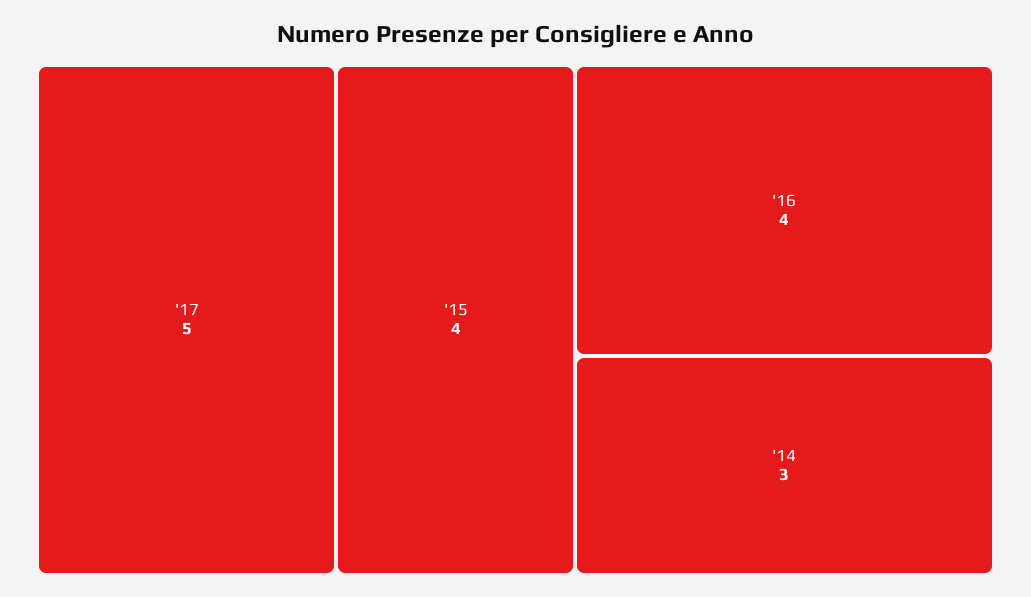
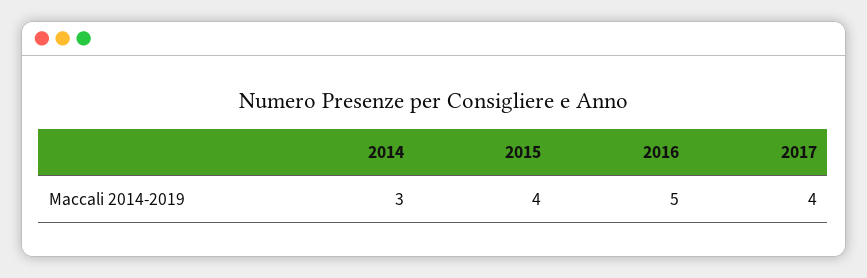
'17: 5 -> 4
'16: 4 -> 5

